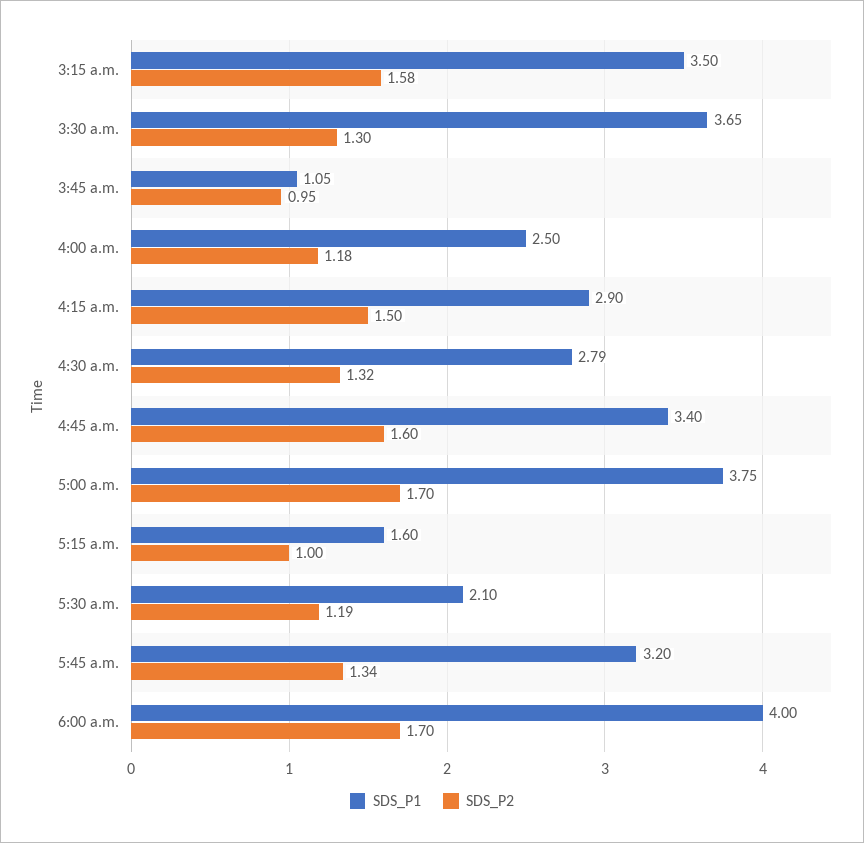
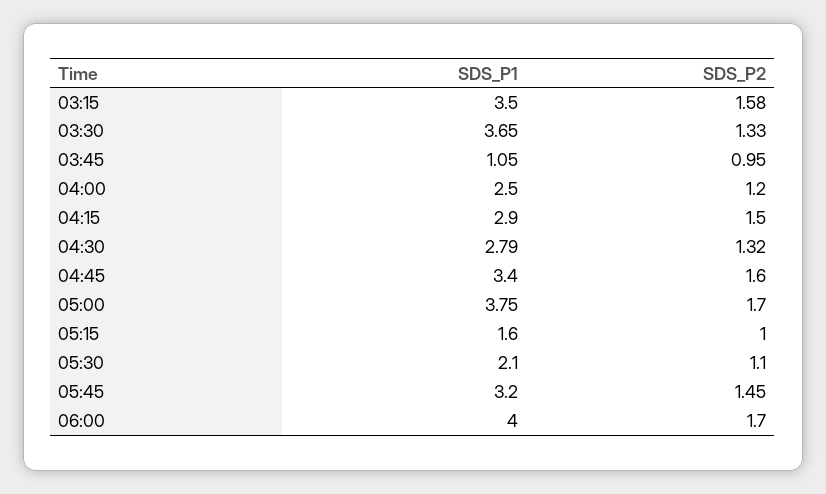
SDS_P2, 3:30 a.m.: 1.3 -> 1.33
SDS_P2, 4:00 a.m.: 1.18 -> 1.2
SDS_P2, 5:30 a.m.: 1.19 -> 1.1
SDS_P2, 5:45 a.m.: 1.34 -> 1.45

